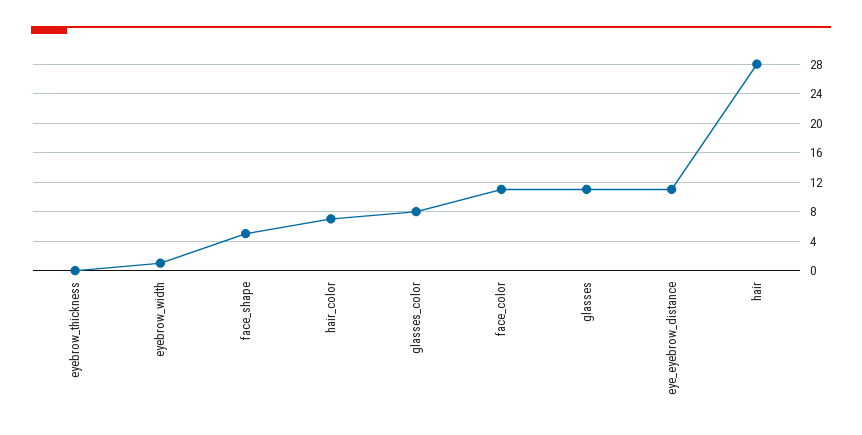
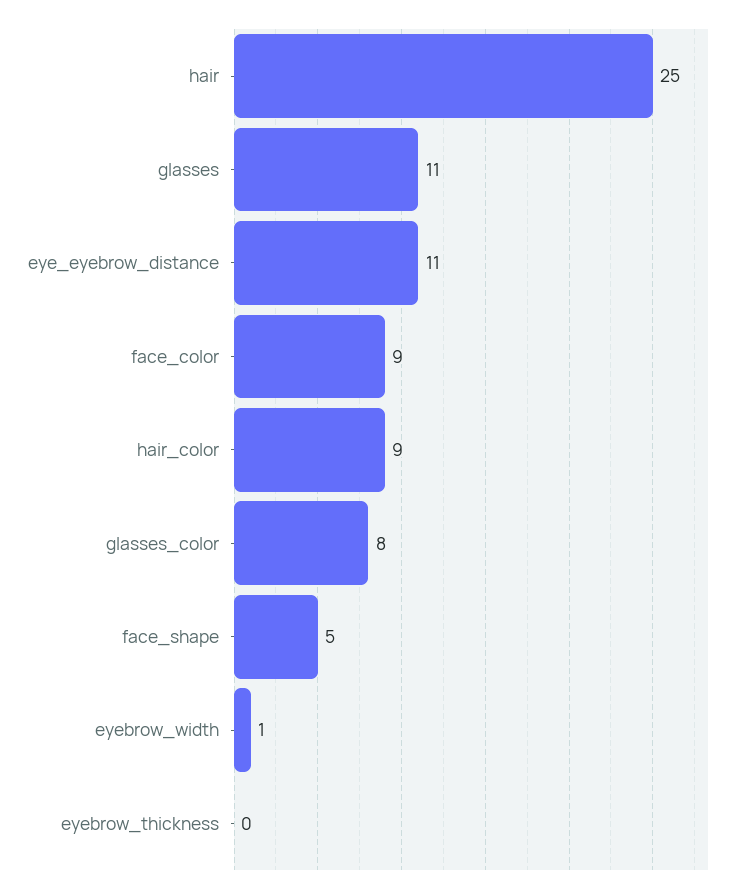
hair_color: 7 -> 9
face_color: 11 -> 9
hair: 28 -> 25

